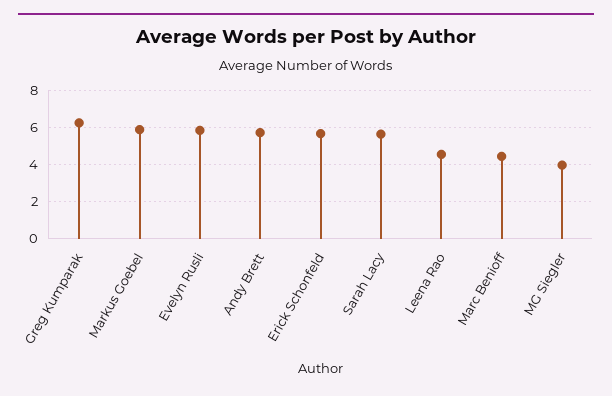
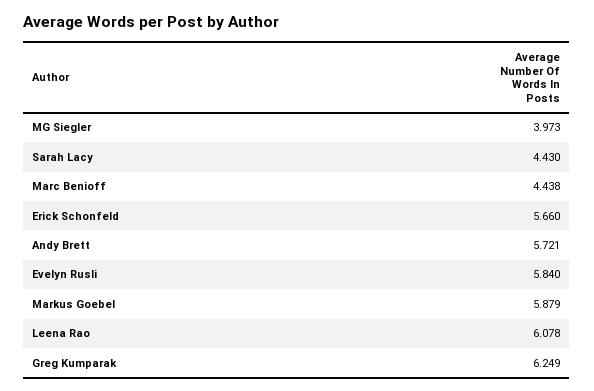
Sarah Lacy: 5.5 -> 4.43
Leena Rao: 4.5 -> 6.078

